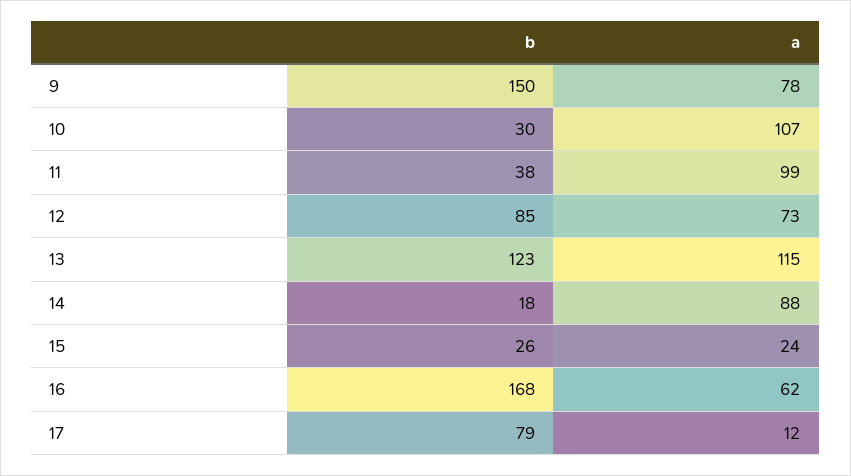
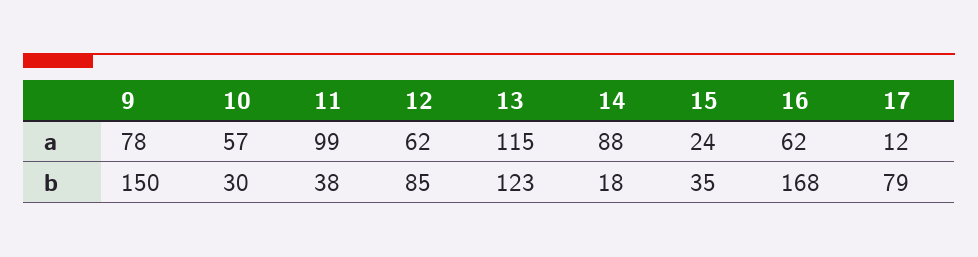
a, 10: 107 -> 57
a, 12: 73 -> 62
b, 15: 26 -> 35

